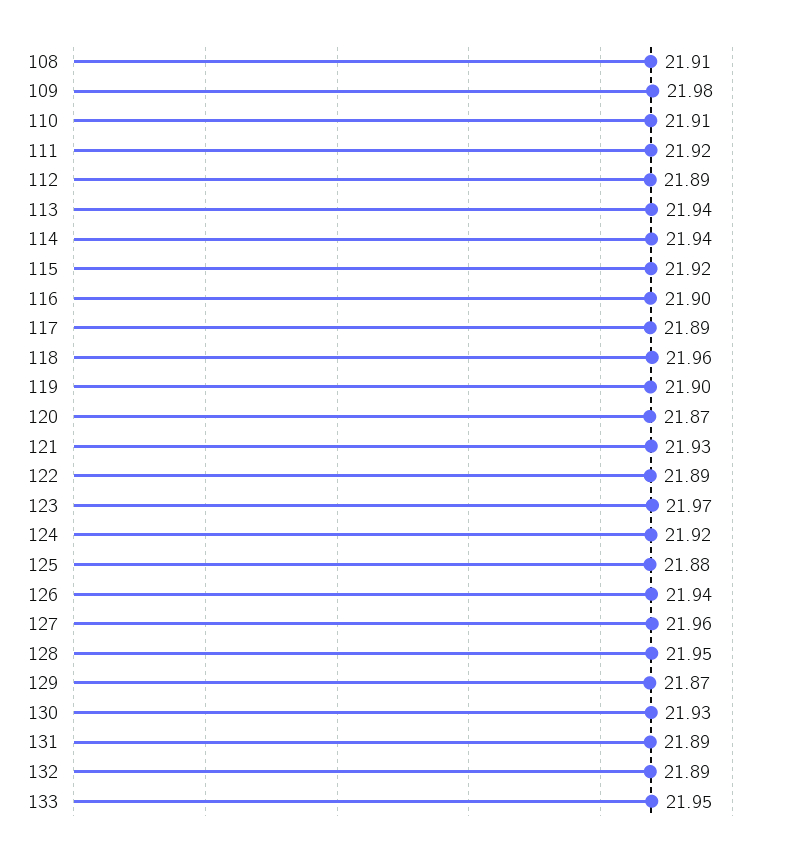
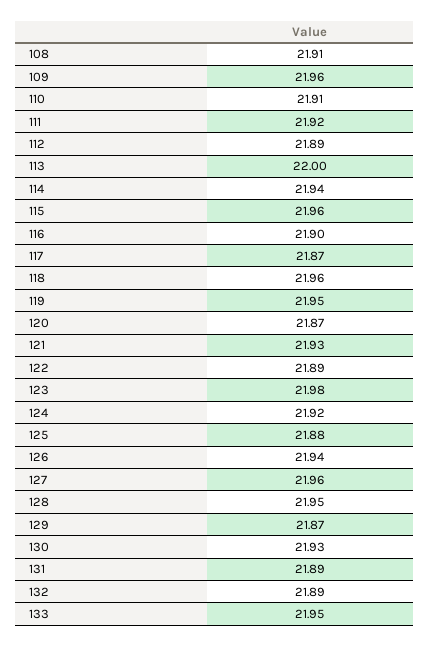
109: 21.98 -> 21.96
113: 21.94 -> 22
115: 21.92 -> 21.96
117: 21.89 -> 21.87
119: 21.9 -> 21.95
123: 21.97 -> 21.98

